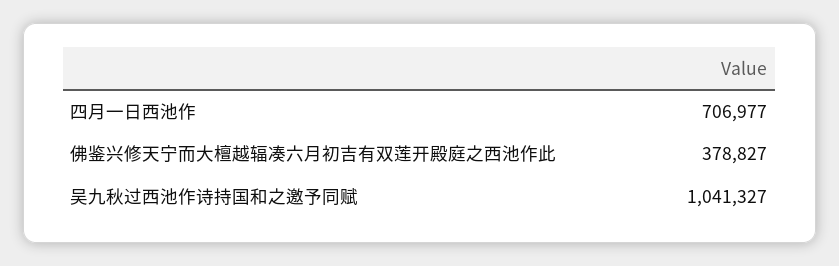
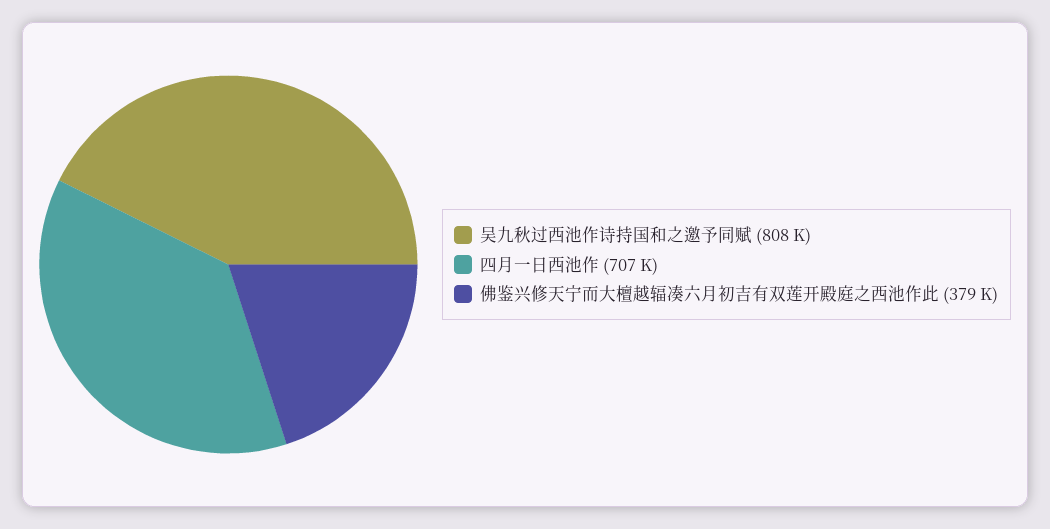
吴九秋过西池作诗持国和之邀予同赋: 1041327 -> 808000

